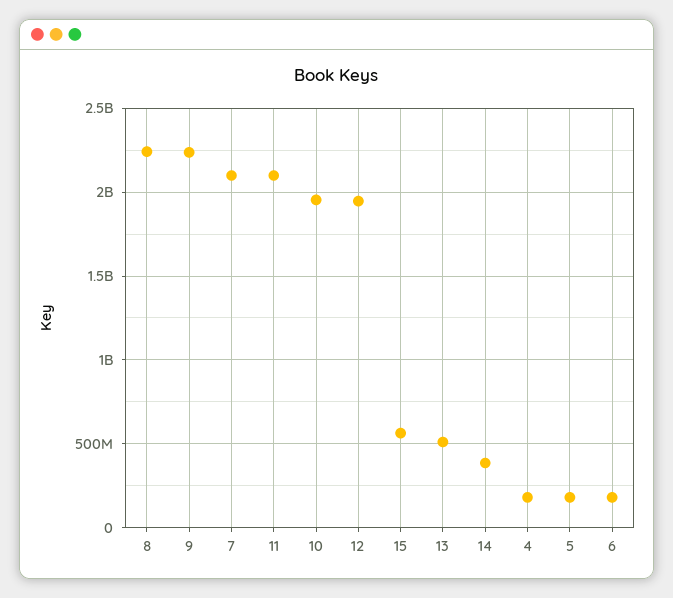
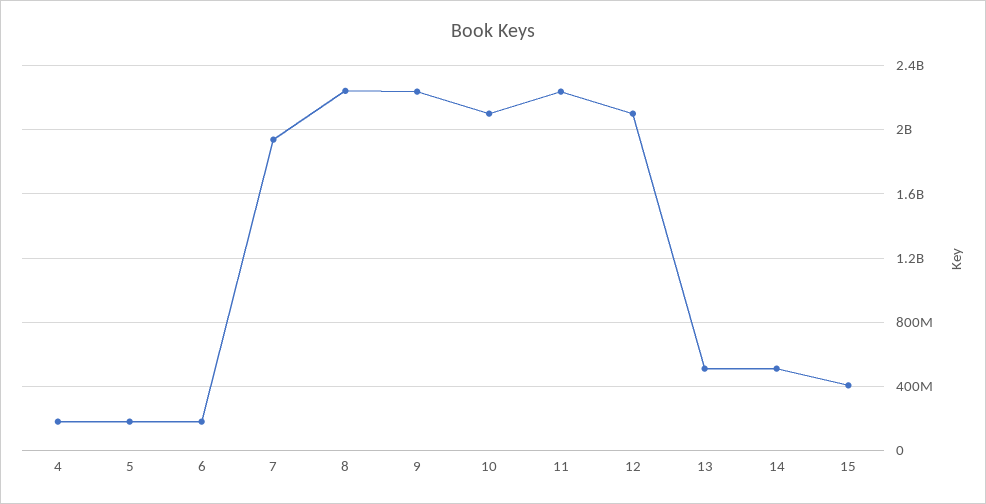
7: 2100000000 -> 1950000000
11: 2100000000 -> 2250000000
10: 1950000000 -> 2100000000
12: 1950000000 -> 2100000000
15: 550000000 -> 400000000
14: 400000000 -> 500000000

